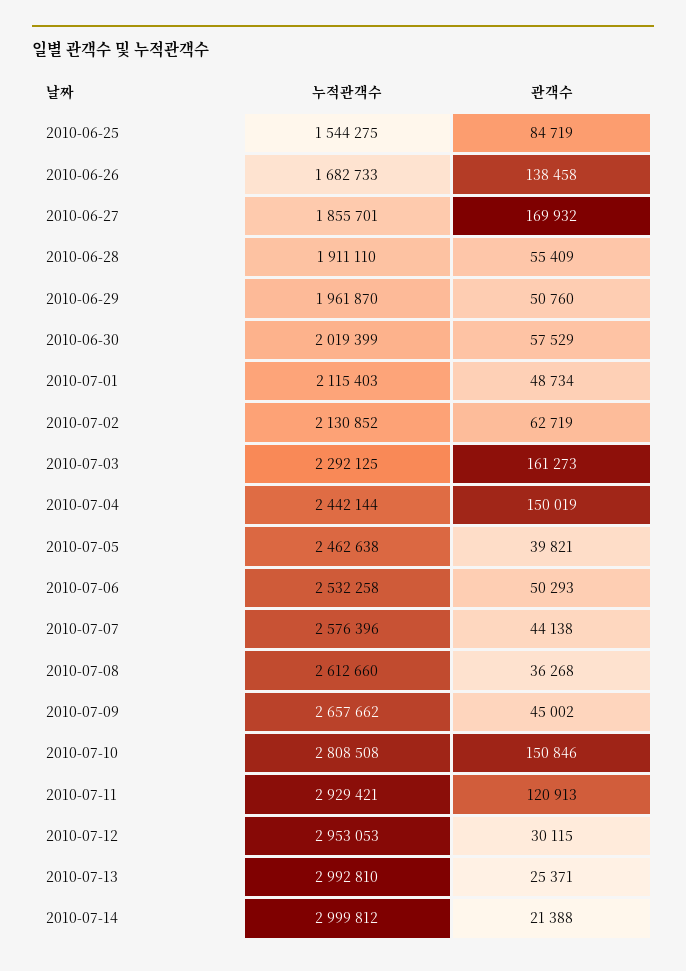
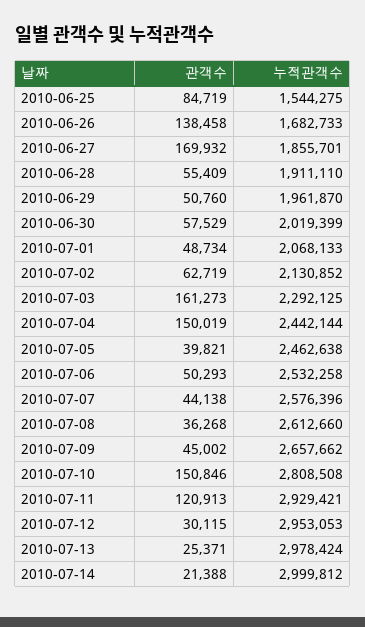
누적관객수, 2010-07-01: 2115403 -> 2068133
누적관객수, 2010-07-13: 2992810 -> 2978424

